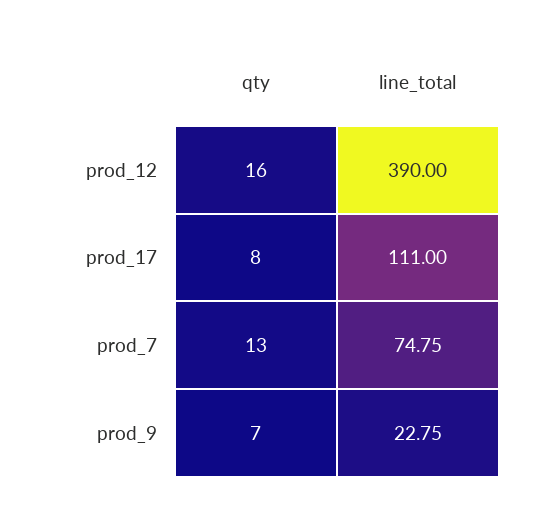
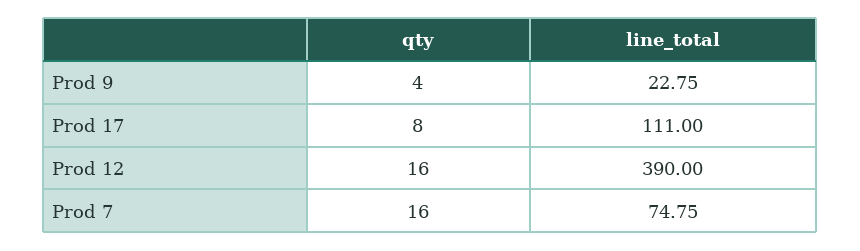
qty, prod_7: 13 -> 16
qty, prod_9: 7 -> 4

